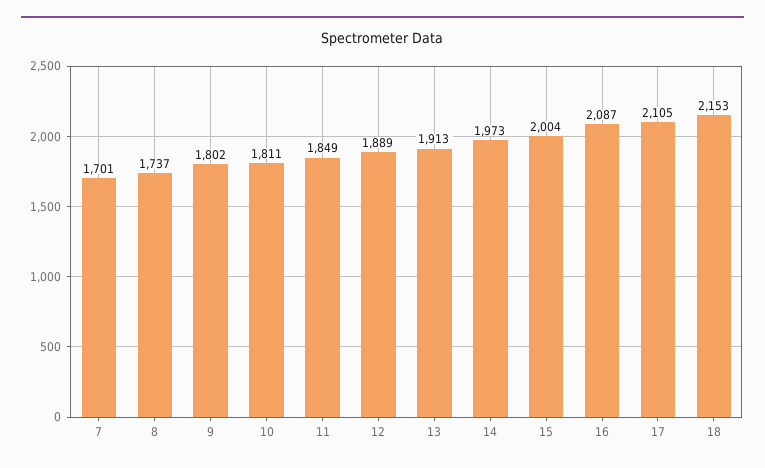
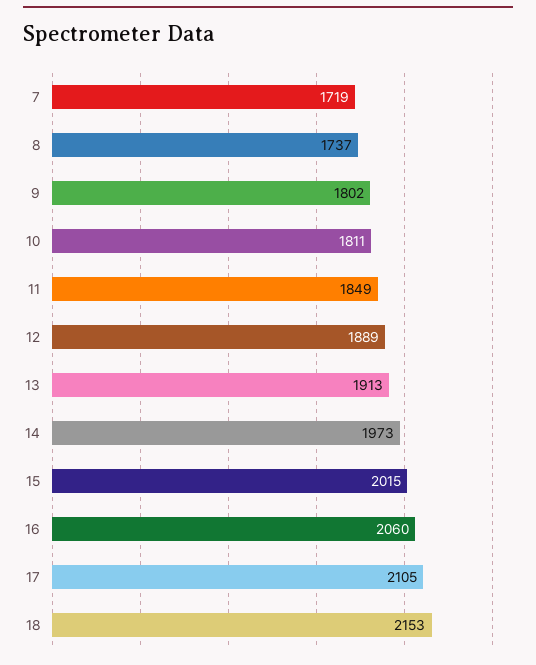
7: 1701 -> 1719
15: 2004 -> 2015
16: 2087 -> 2060

